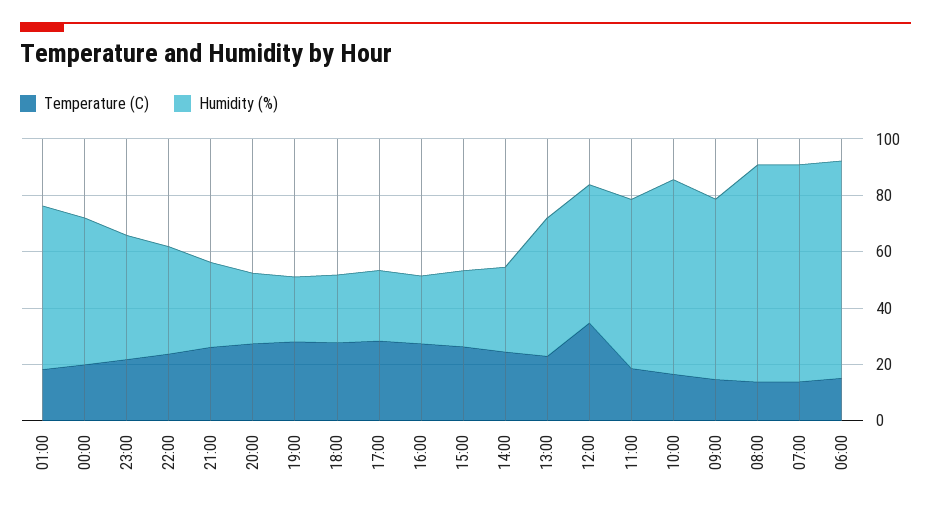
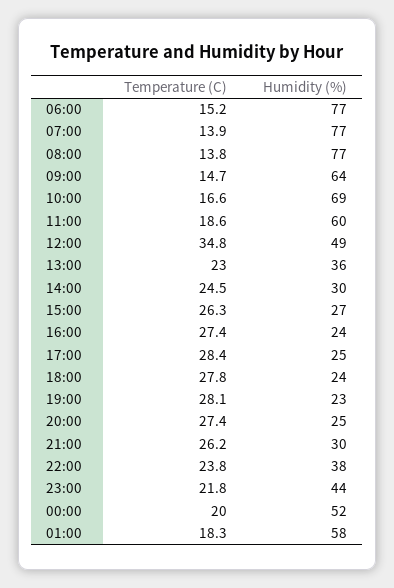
Humidity (%), 13:00: 50 -> 36

